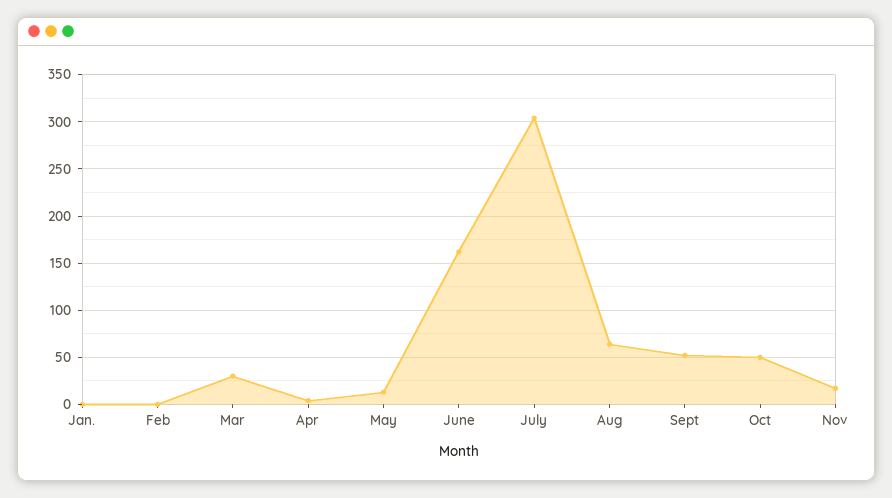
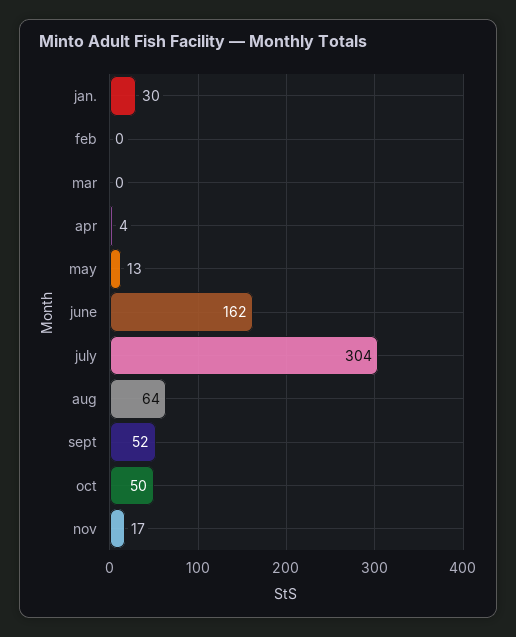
Jan.: 0 -> 30
Mar: 30 -> 0

